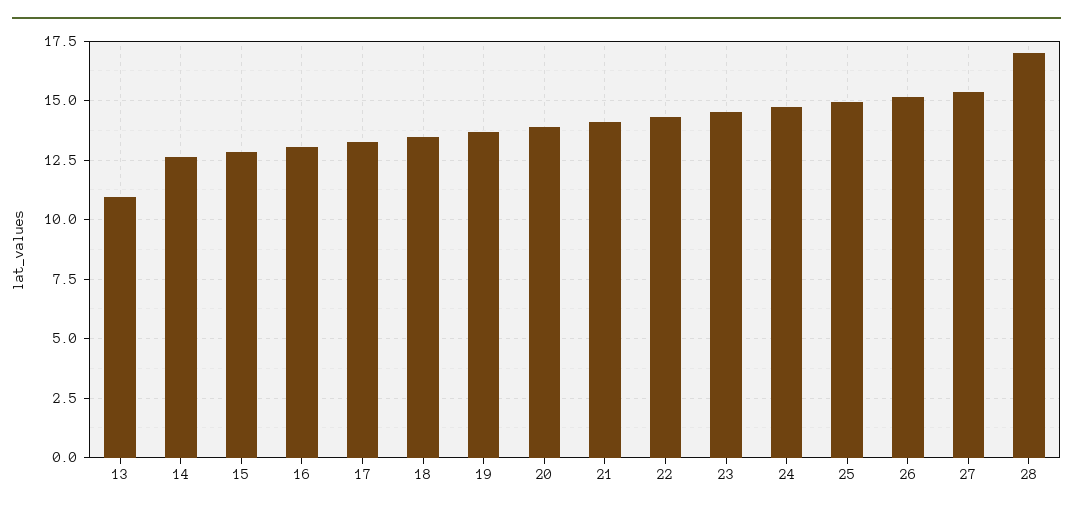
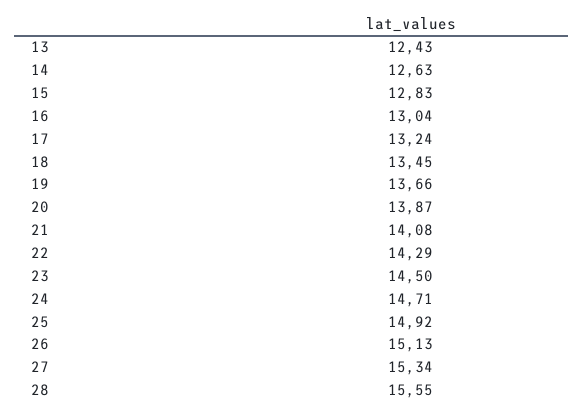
13: 11 -> 12.43
28: 17 -> 15.55

